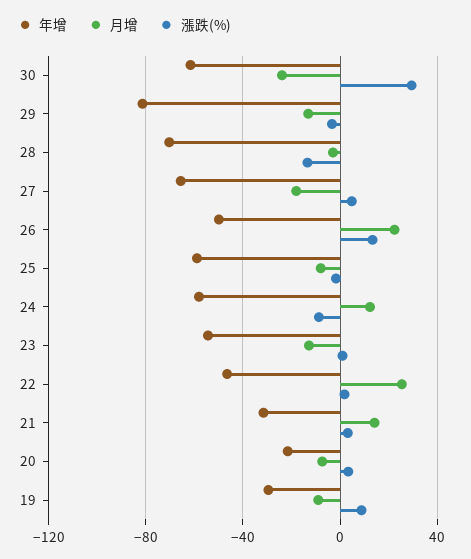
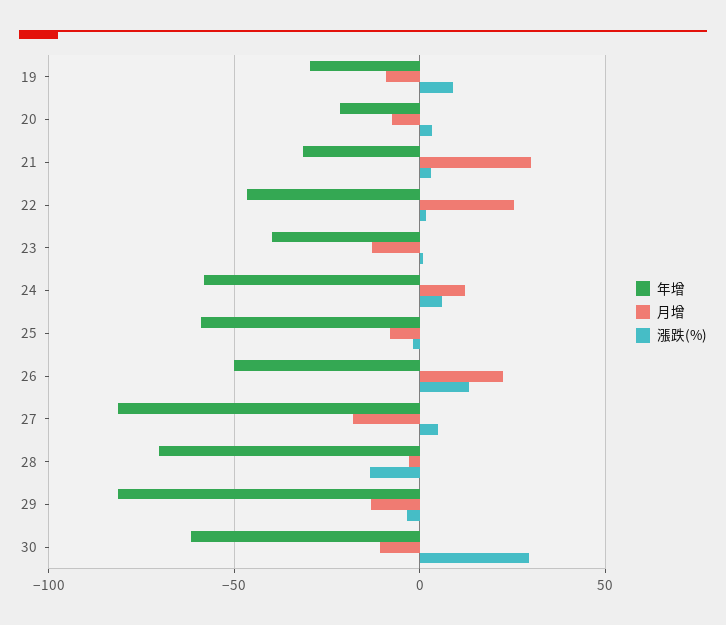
月增, 30: -25 -> -10
年增, 27: -65 -> -80
漲跌(%), 24: -10 -> 5
年增, 23: -55 -> -40
月增, 21: 15 -> 30

